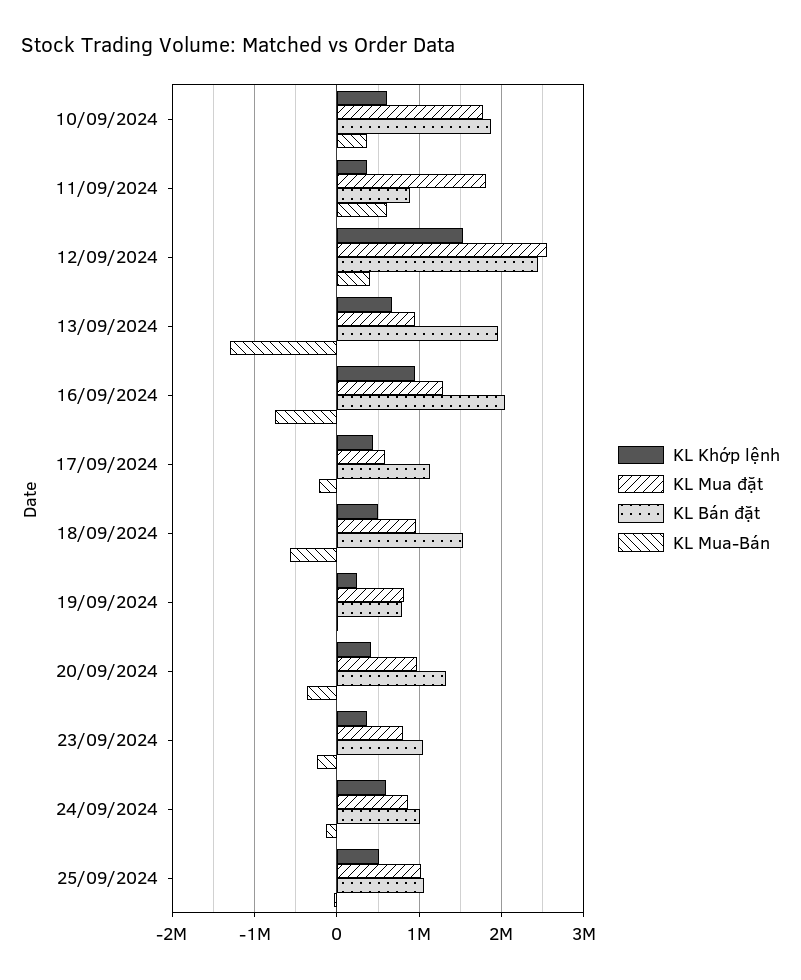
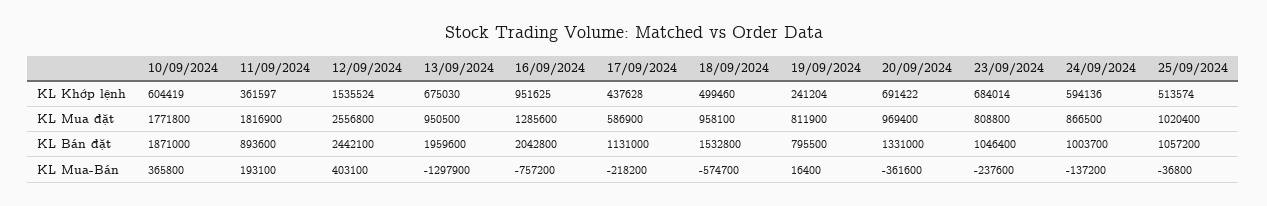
KL Mua-Bán, 11/09/2024: 600000 -> 193100
KL Khớp lệnh, 20/09/2024: 400000 -> 691422
KL Khớp lệnh, 23/09/2024: 400000 -> 684014

